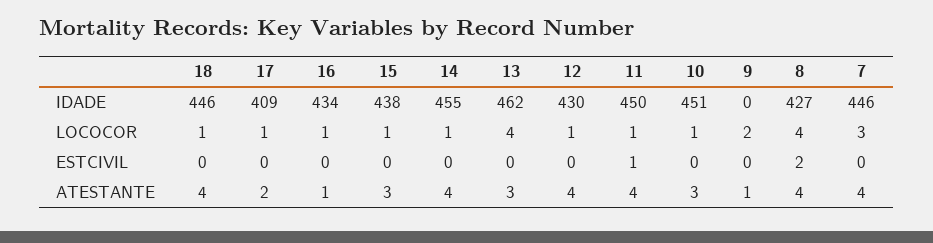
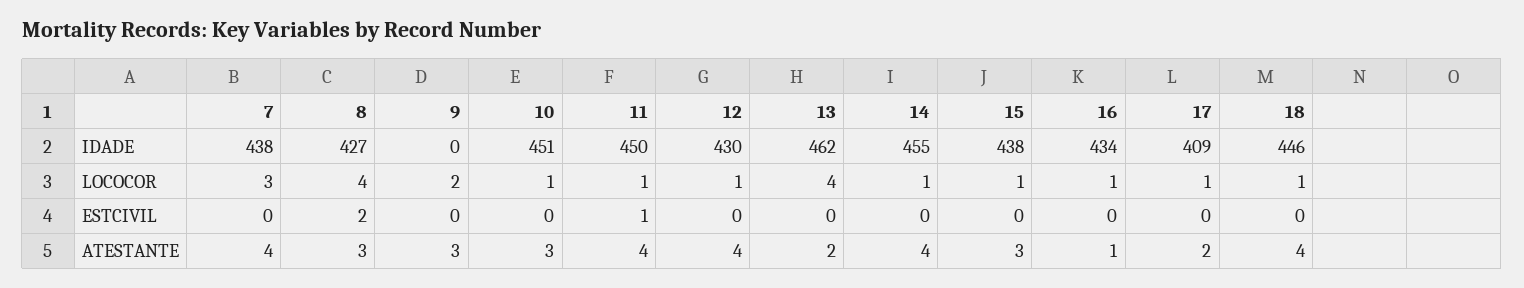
7, IDADE: 446 -> 438
13, ATESTANTE: 3 -> 2
9, ATESTANTE: 1 -> 3
8, ATESTANTE: 4 -> 3

